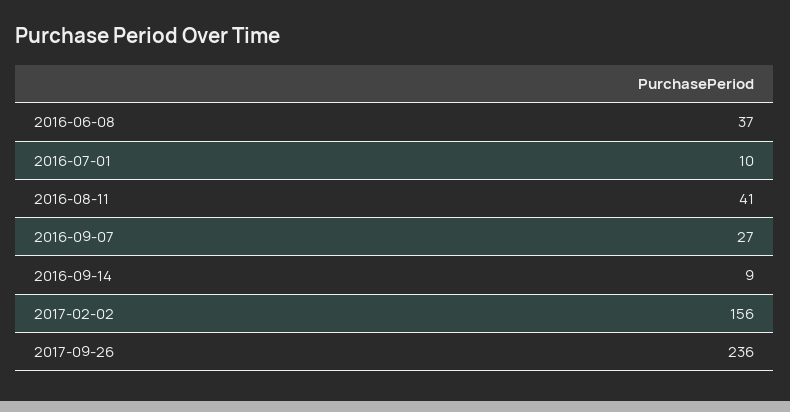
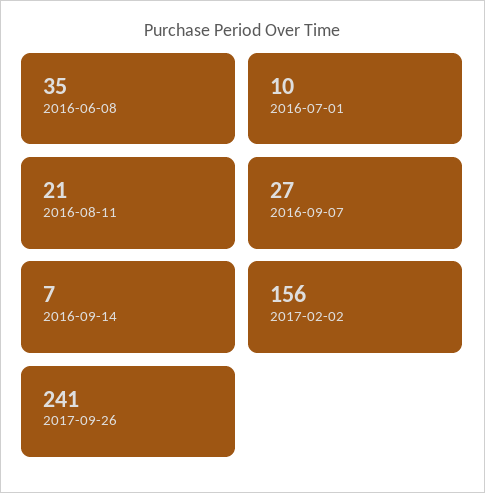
2016-06-08: 37 -> 35
2016-08-11: 41 -> 21
2016-09-14: 9 -> 7
2017-09-26: 236 -> 241

